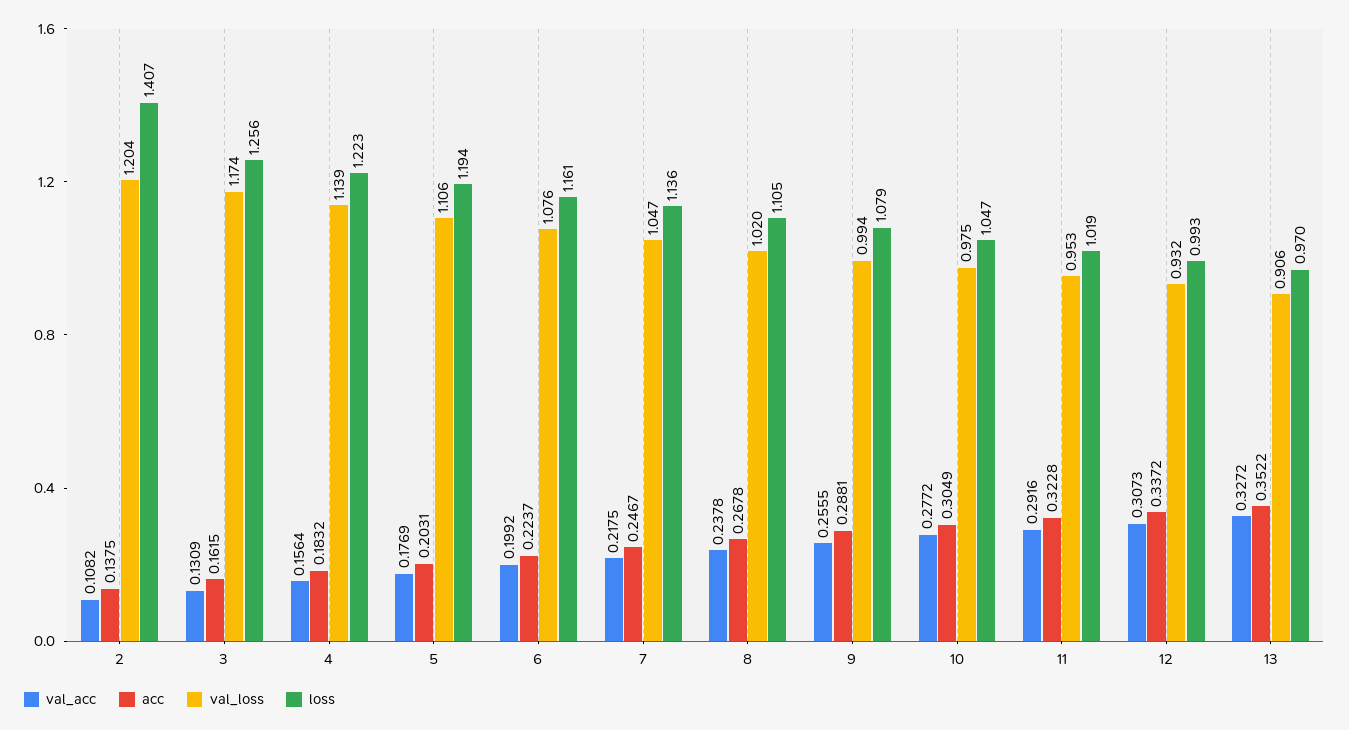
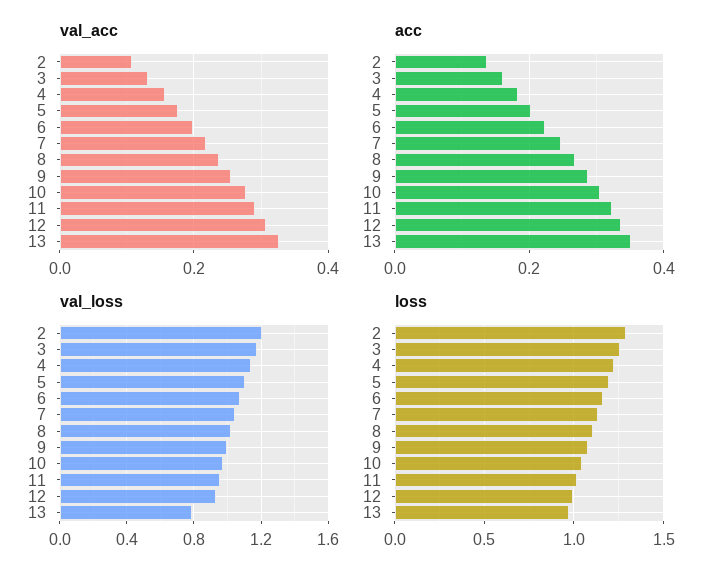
loss, 2: 1.407 -> 1.3
val_loss, 13: 0.906 -> 0.8

